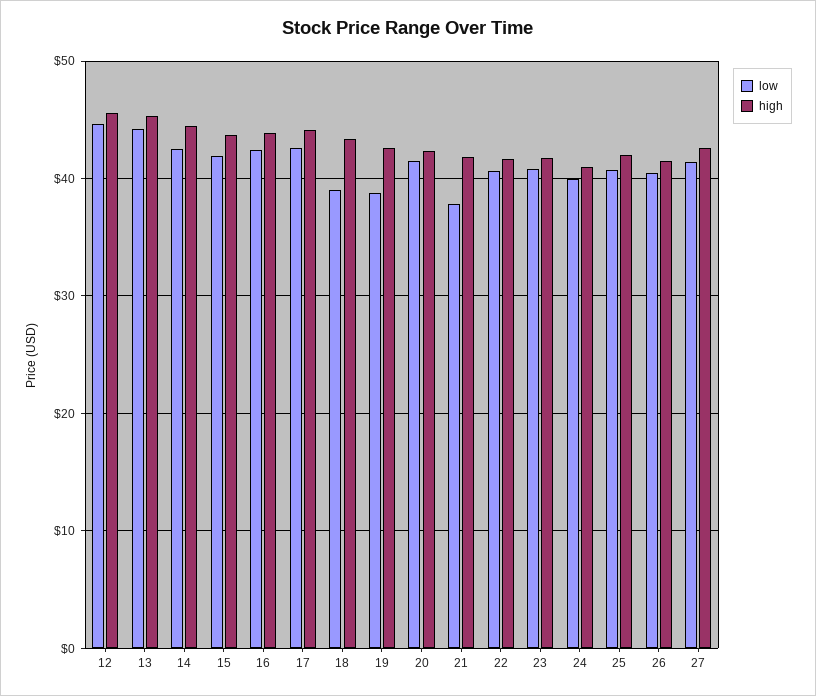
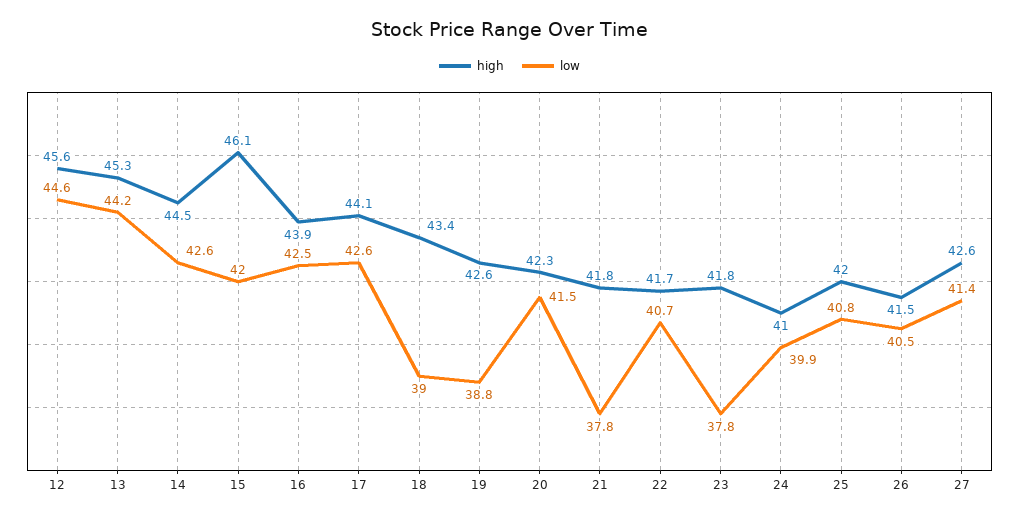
high, 15: 44 -> 46.1
low, 23: 41 -> 37.8

